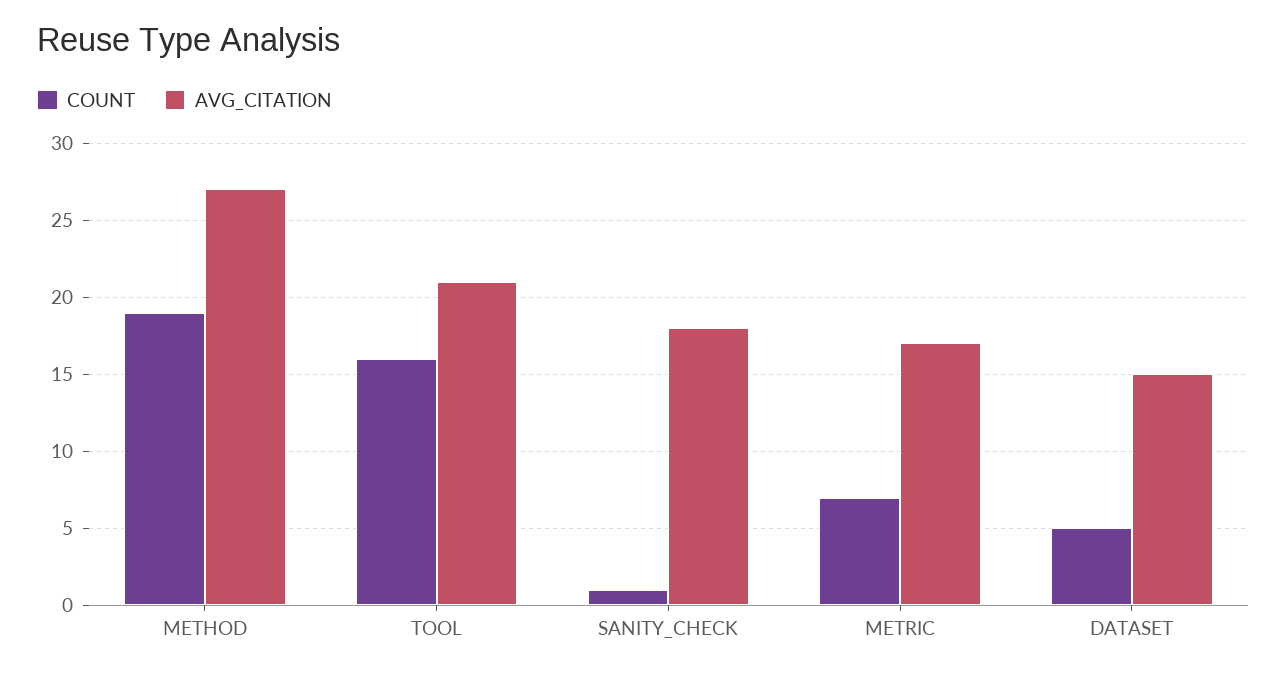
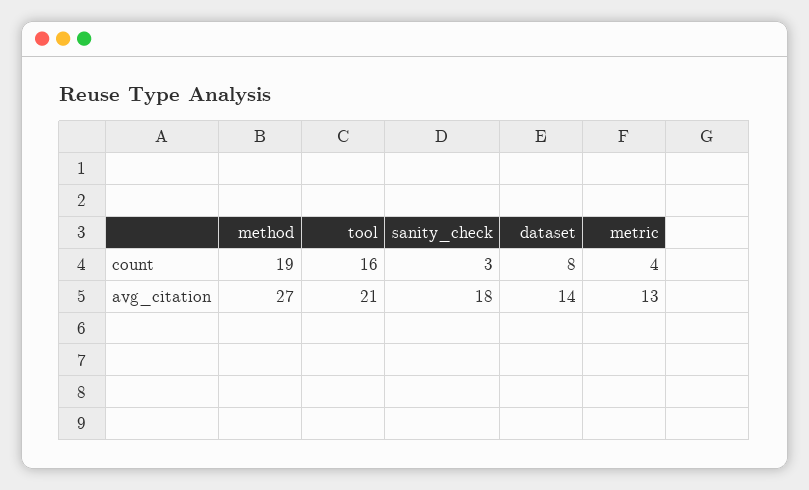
COUNT, SANITY_CHECK: 1 -> 3
COUNT, METRIC: 7 -> 4
AVG_CITATION, METRIC: 17 -> 13
COUNT, DATASET: 5 -> 8
AVG_CITATION, DATASET: 15 -> 14

